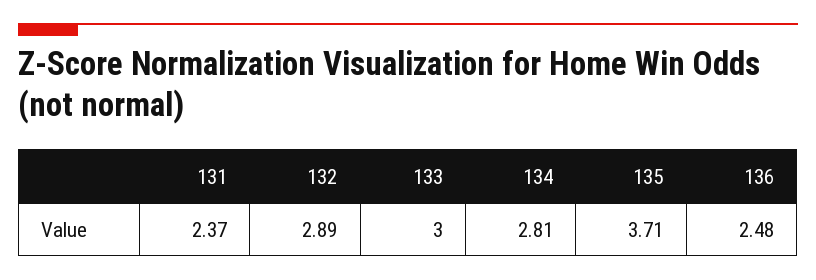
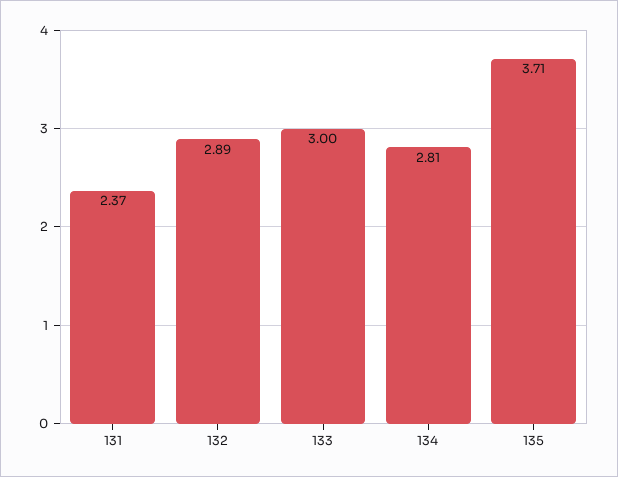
136: 2.48 -> none

